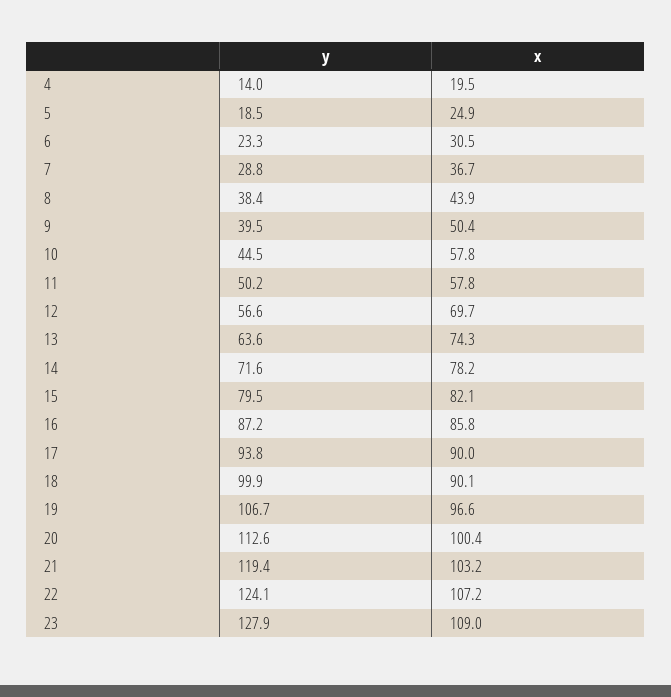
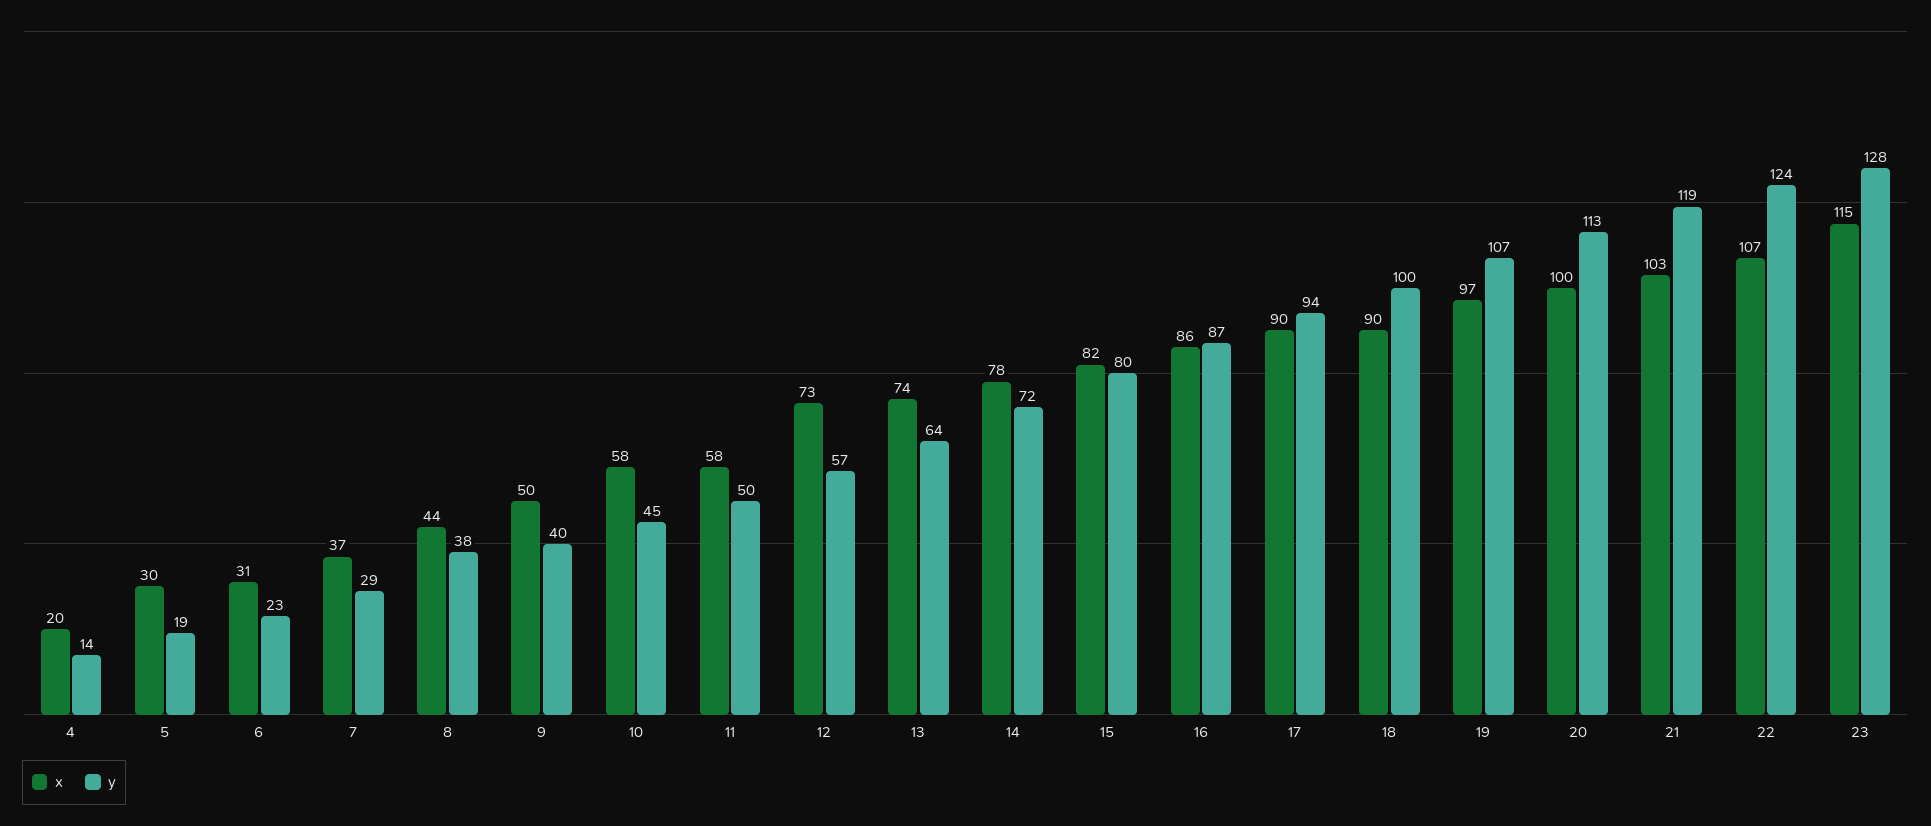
x, 5: 24.9 -> 30
x, 12: 69.7 -> 73
x, 23: 109 -> 115

